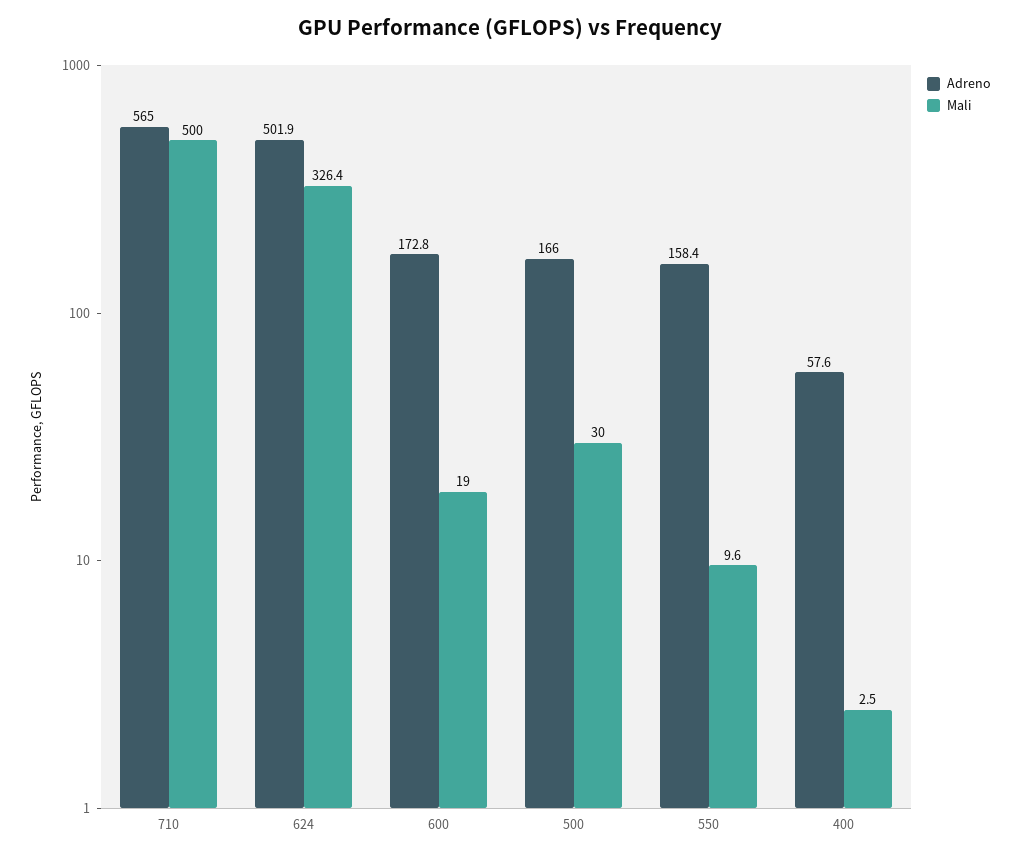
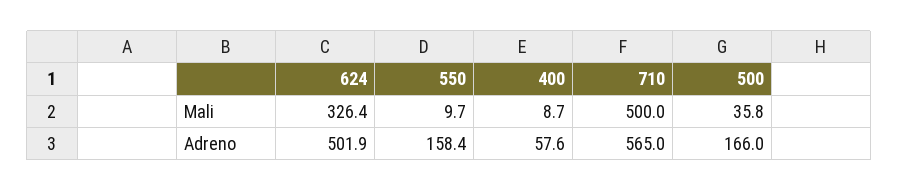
Adreno, 600: 172.8 -> none
Mali, 600: 19 -> none
Mali, 500: 30 -> 35.8
Mali, 550: 9.6 -> 9.7
Mali, 400: 2.5 -> 8.7

